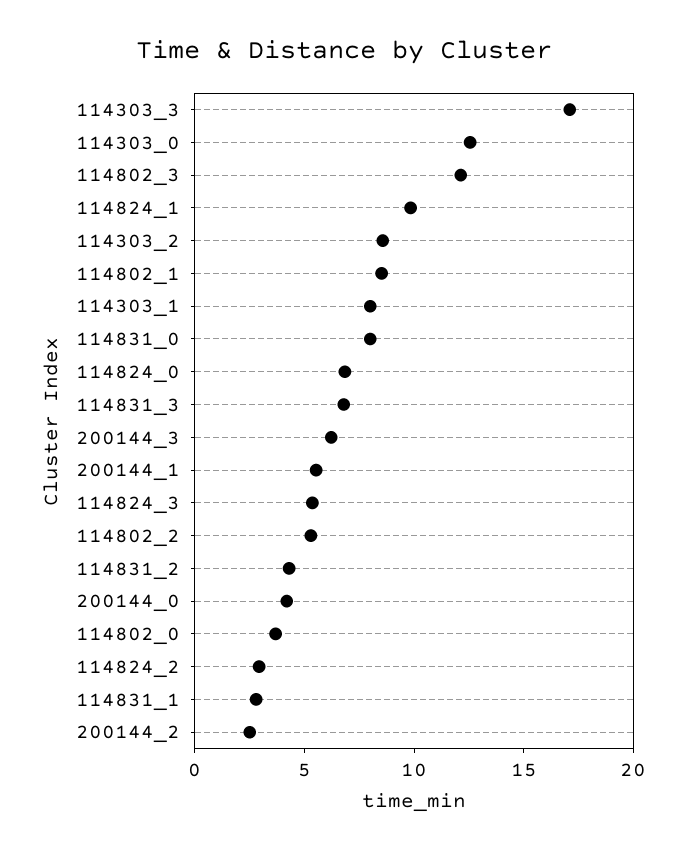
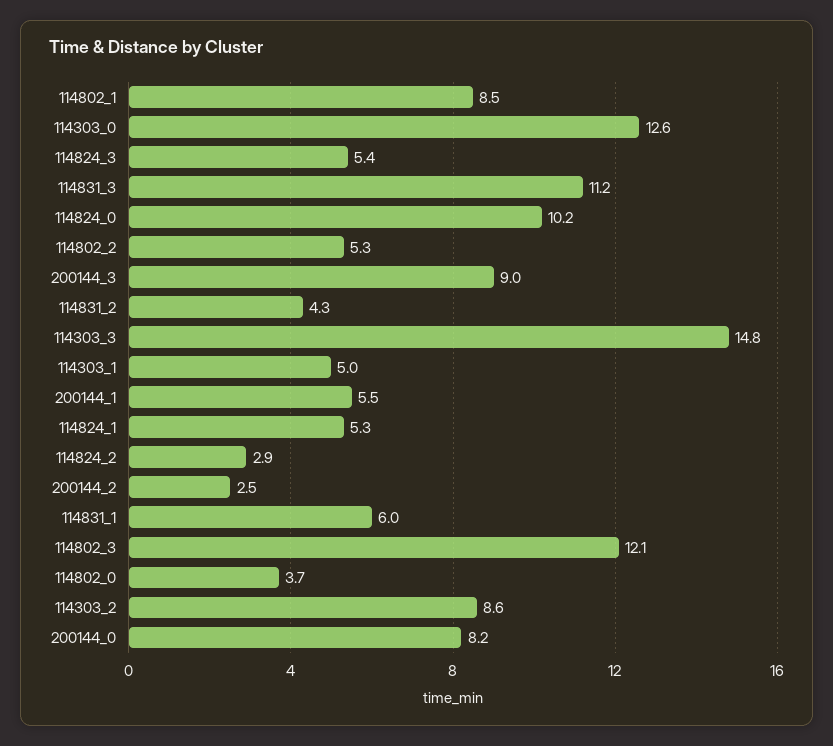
114303_3: 17 -> 14.8
114824_1: 10 -> 5.3
114303_1: 8 -> 5
114831_0: 8 -> none
114824_0: 7 -> 10.2
114831_3: 7 -> 11.2
200144_3: 6 -> 9
200144_0: 4 -> 8.2
114831_1: 3 -> 6

